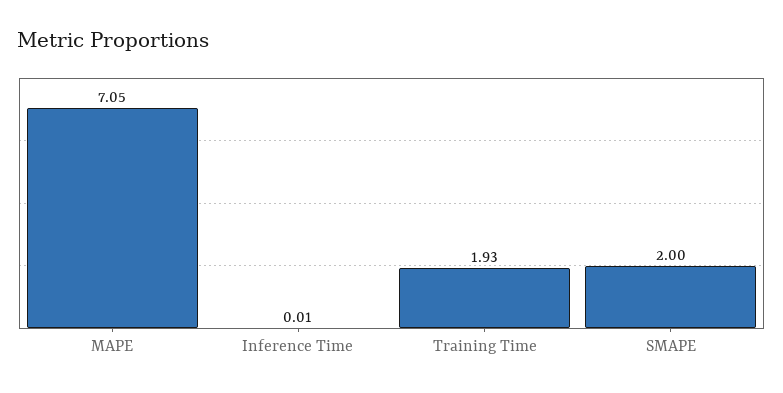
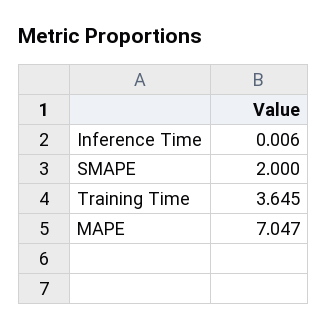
Training Time: 1.93 -> 3.645

